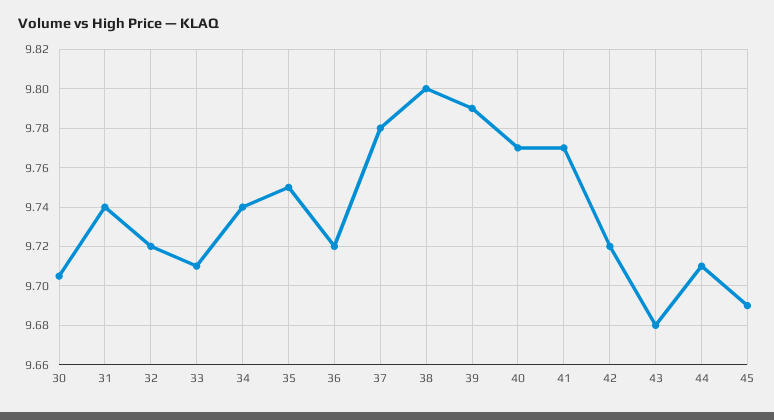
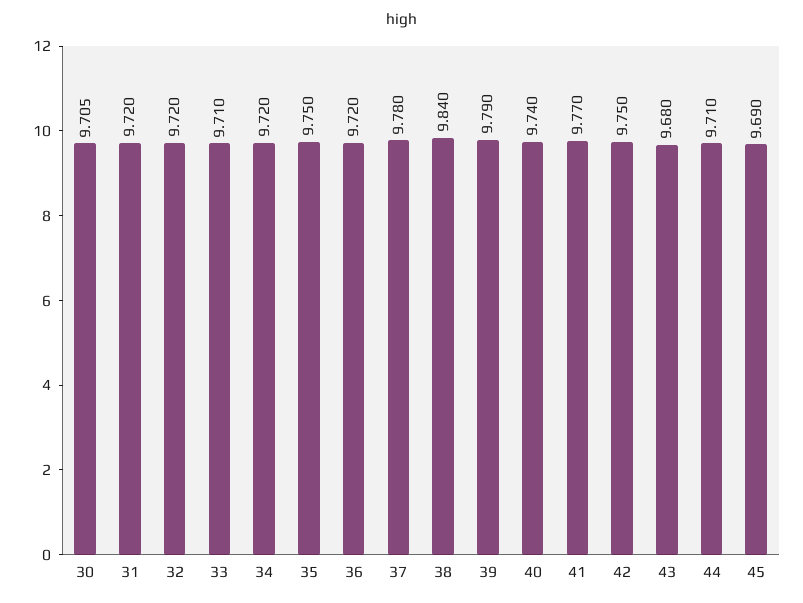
31: 9.74 -> 9.72
34: 9.74 -> 9.72
38: 9.8 -> 9.84
40: 9.77 -> 9.74
42: 9.72 -> 9.75

